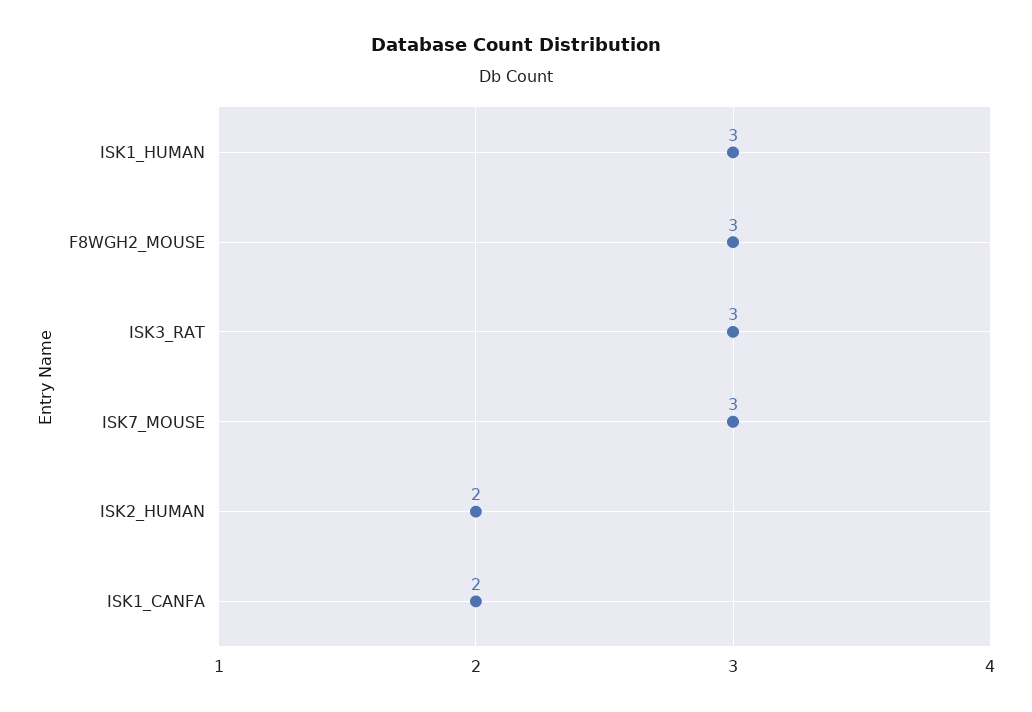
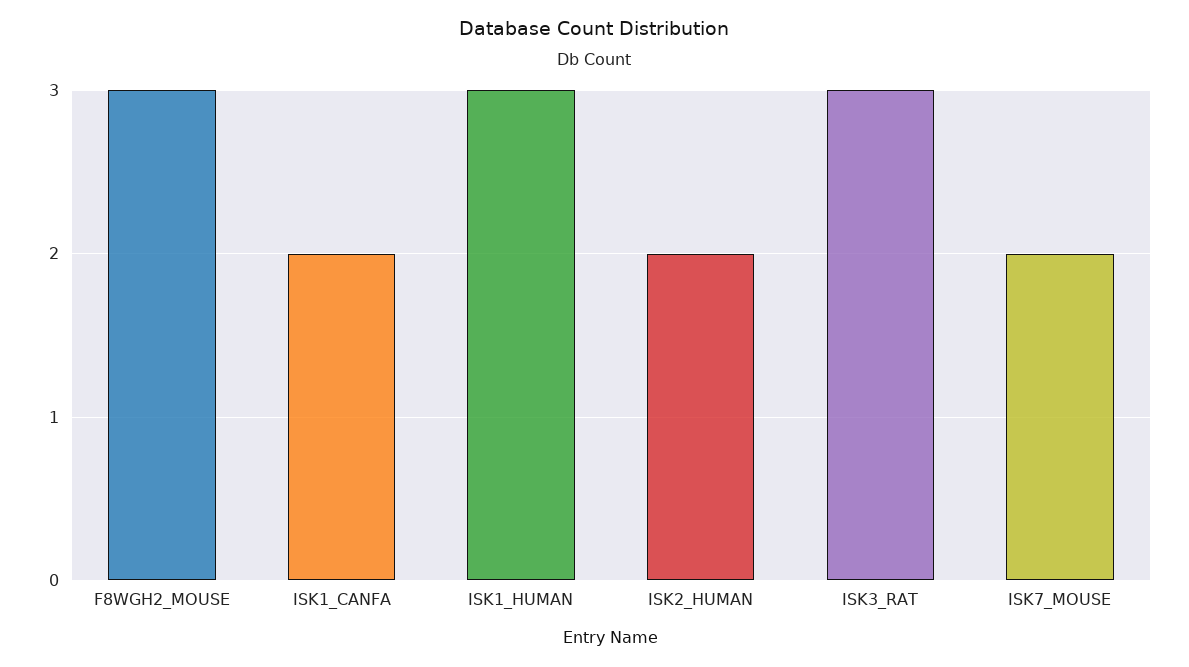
ISK7_MOUSE: 3 -> 2

